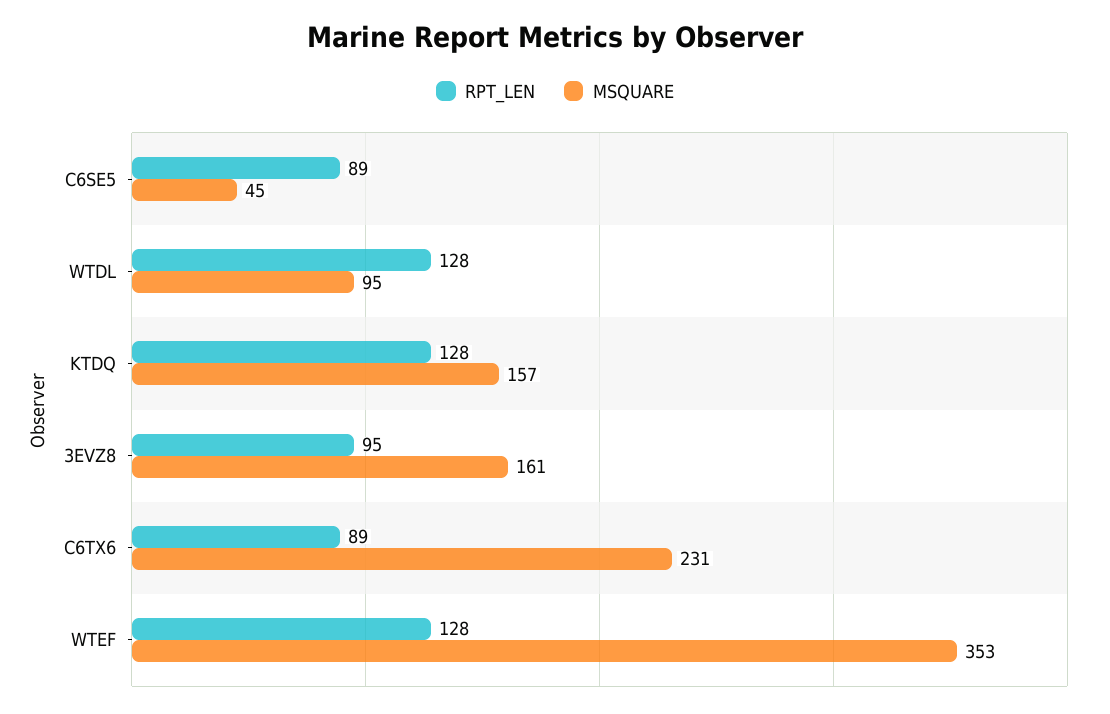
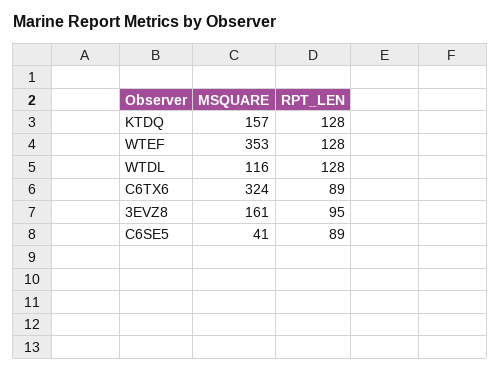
MSQUARE, C6SE5: 45 -> 41
MSQUARE, WTDL: 95 -> 116
MSQUARE, C6TX6: 231 -> 324

